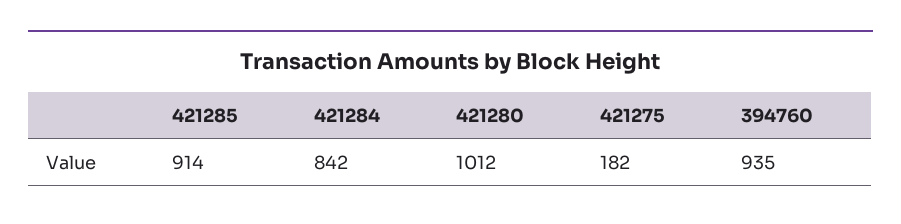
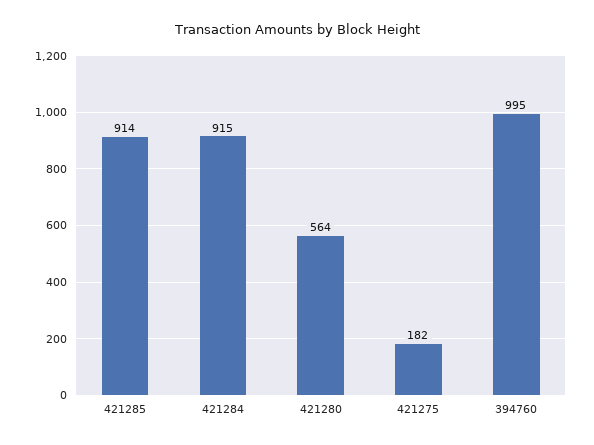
421284: 842 -> 915
421280: 1012 -> 564
394760: 935 -> 995

